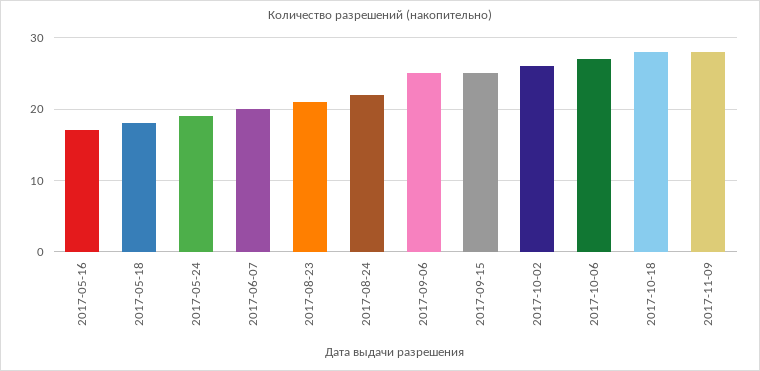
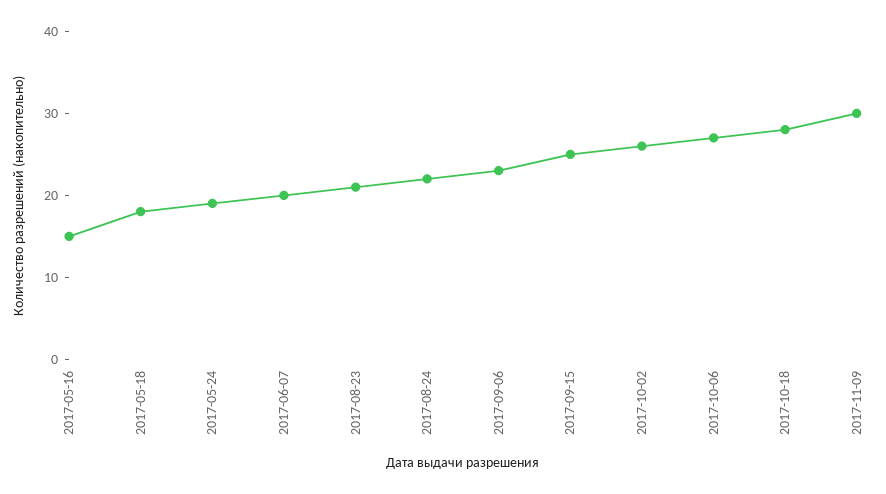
2017-05-16: 17 -> 15
2017-09-06: 25 -> 23
2017-11-09: 28 -> 30

